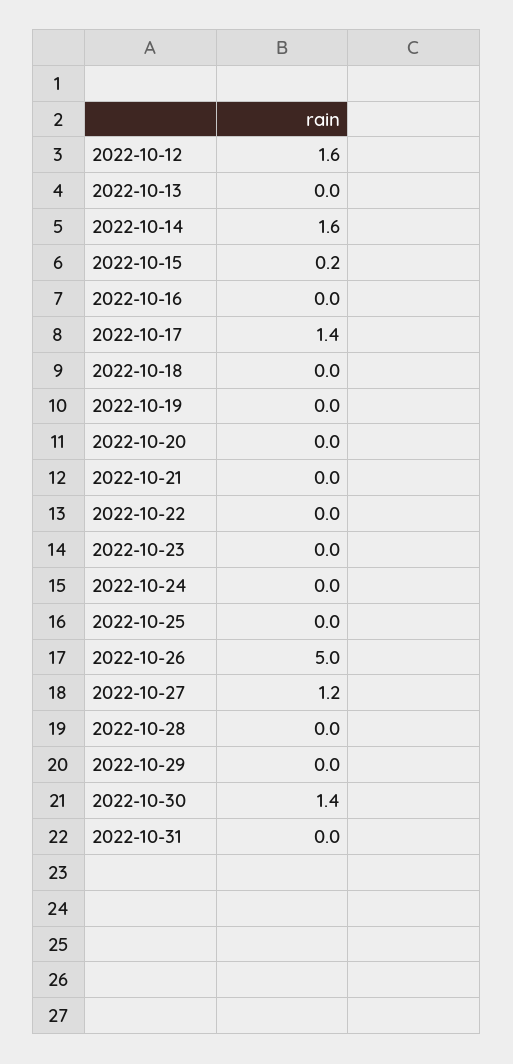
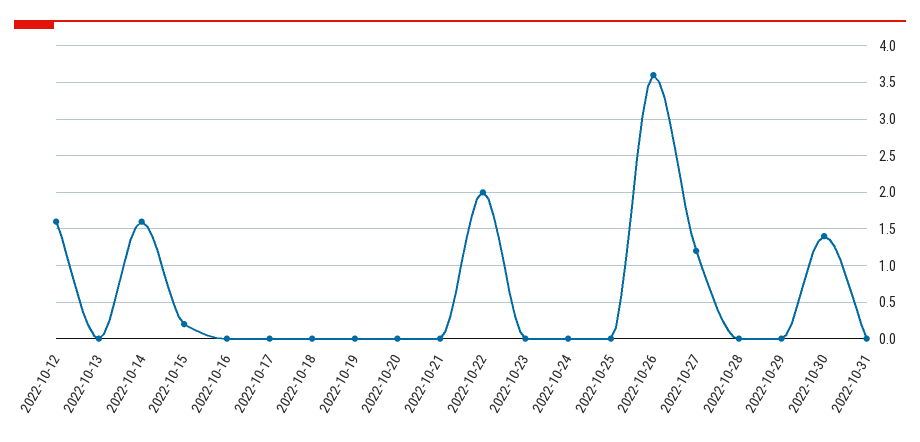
2022-10-17: 1.4 -> 0
2022-10-22: 0 -> 2
2022-10-26: 5 -> 3.6

